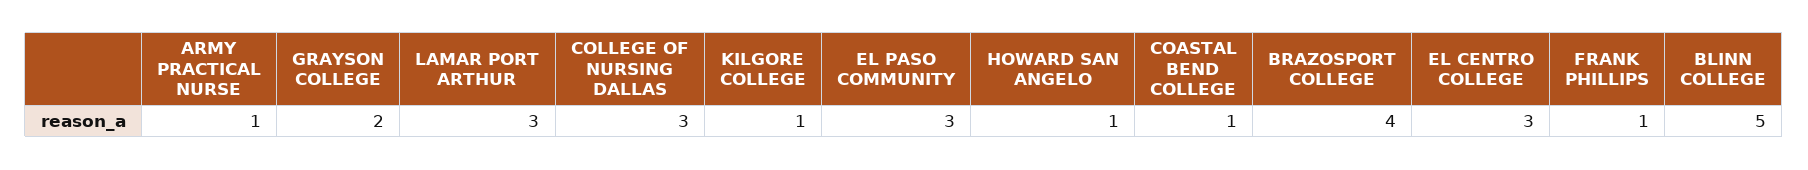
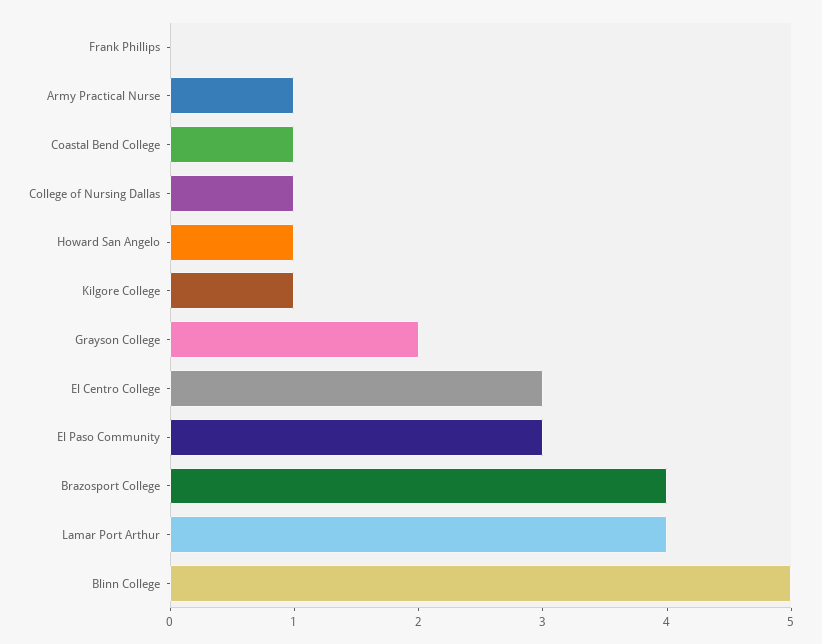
LAMAR PORT ARTHUR: 3 -> 4
COLLEGE OF NURSING DALLAS: 3 -> 1
FRANK PHILLIPS: 1 -> 0

